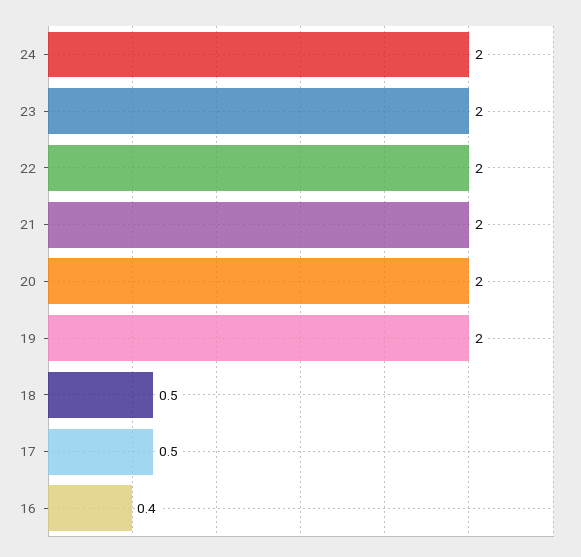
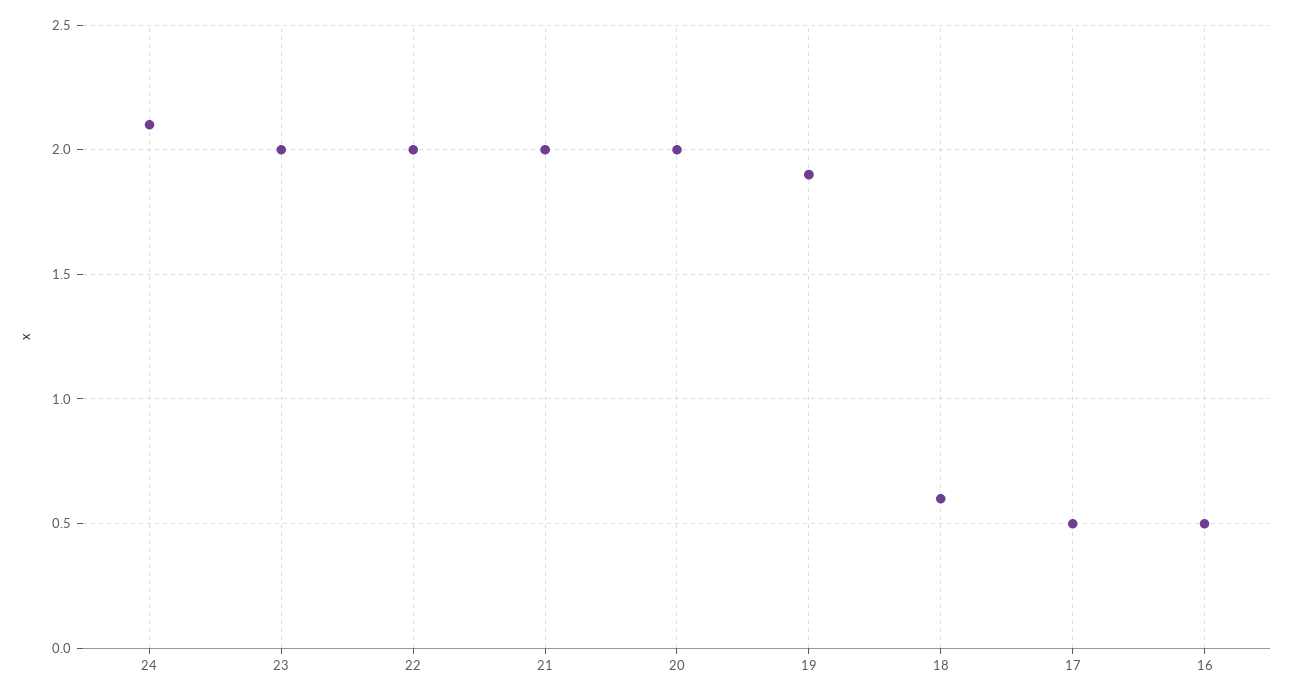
24: 2 -> 2.1
19: 2 -> 1.9
18: 0.5 -> 0.6
16: 0.4 -> 0.5

